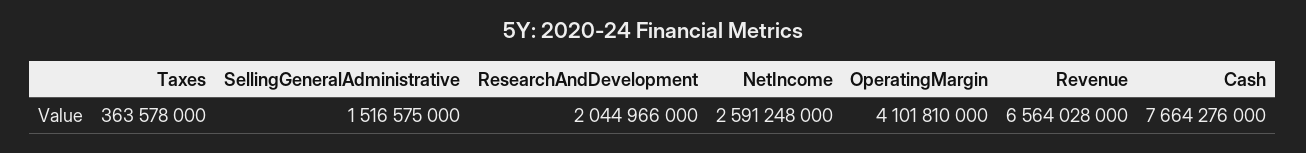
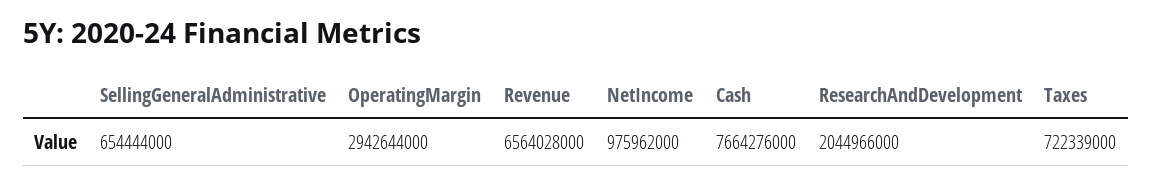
Taxes: 363578000 -> 722339000
SellingGeneralAdministrative: 1516575000 -> 654444000
NetIncome: 2591248000 -> 975962000
OperatingMargin: 4101810000 -> 2942644000

